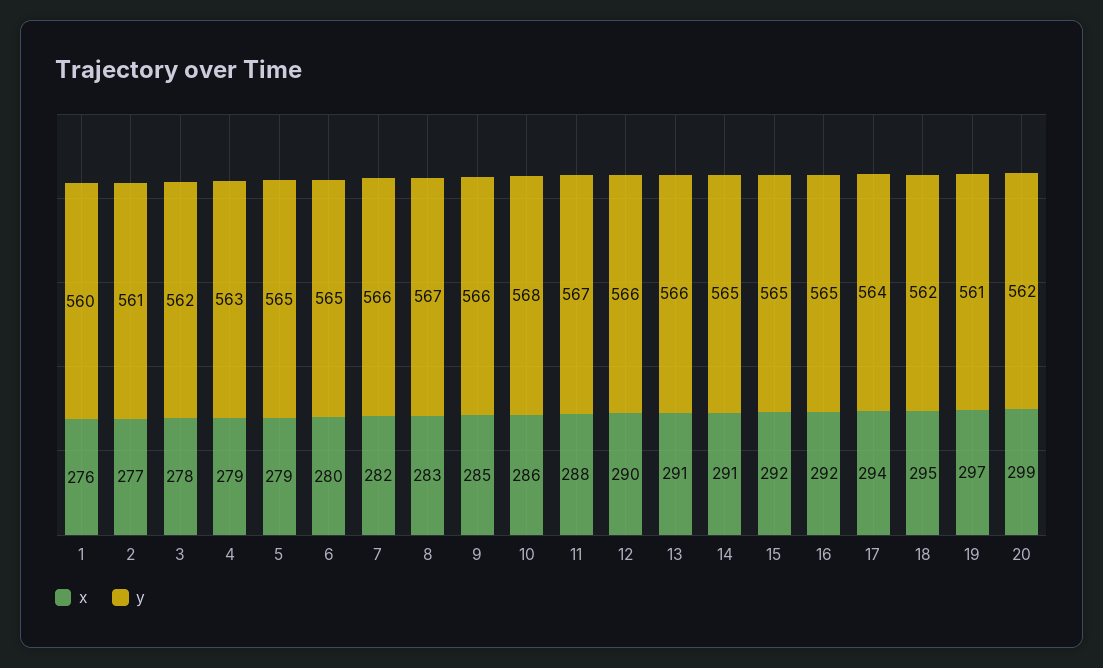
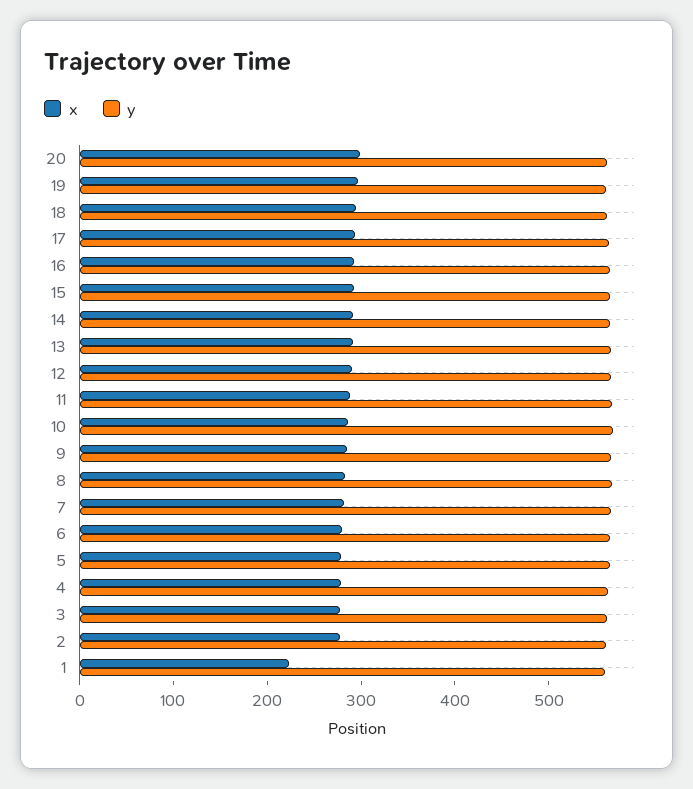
x, 1: 276 -> 220

